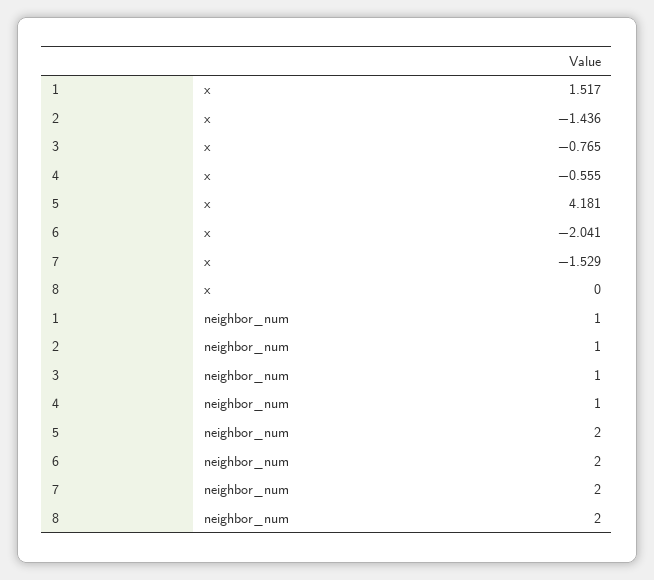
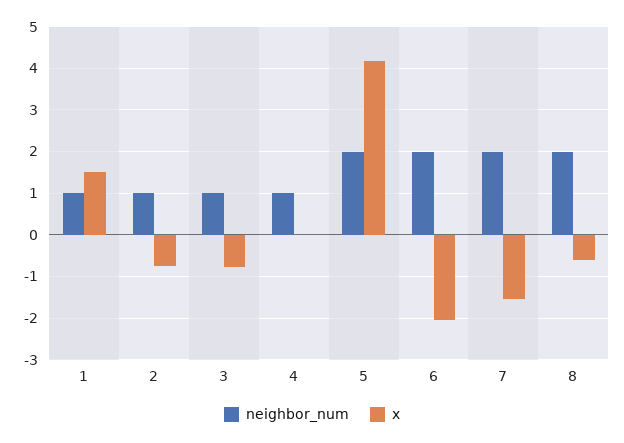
x, 2: -1.436 -> -0.8
x, 4: -0.555 -> 0
x, 8: 0 -> -0.6

